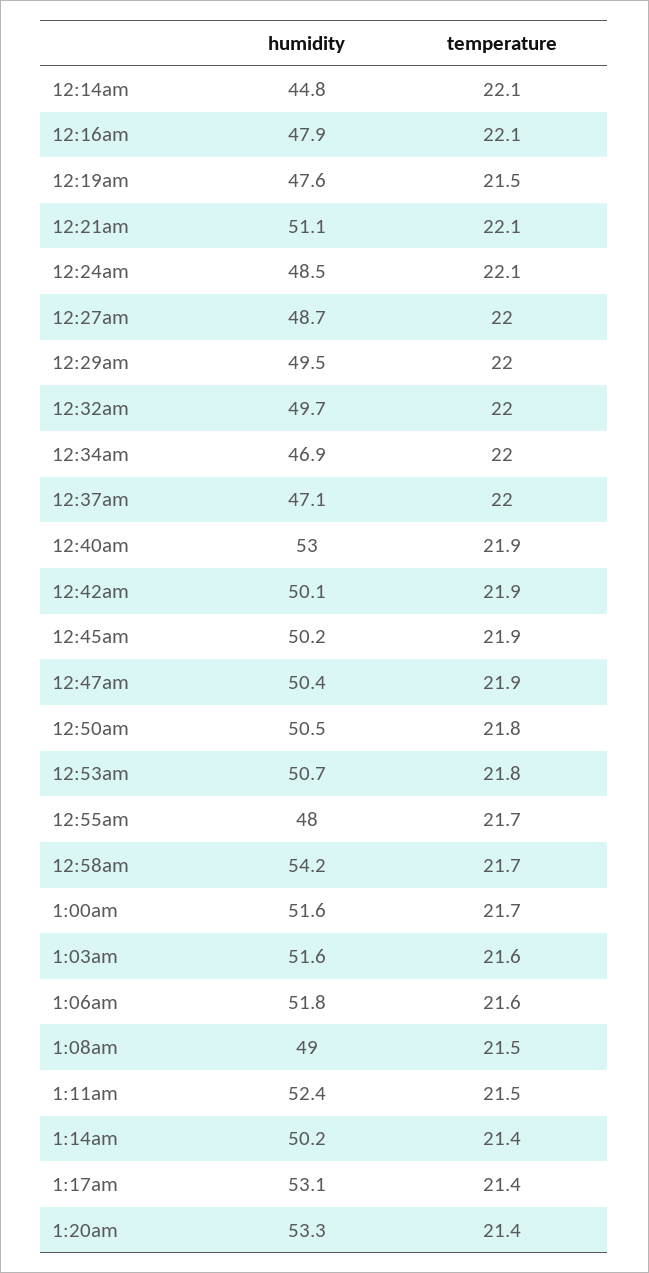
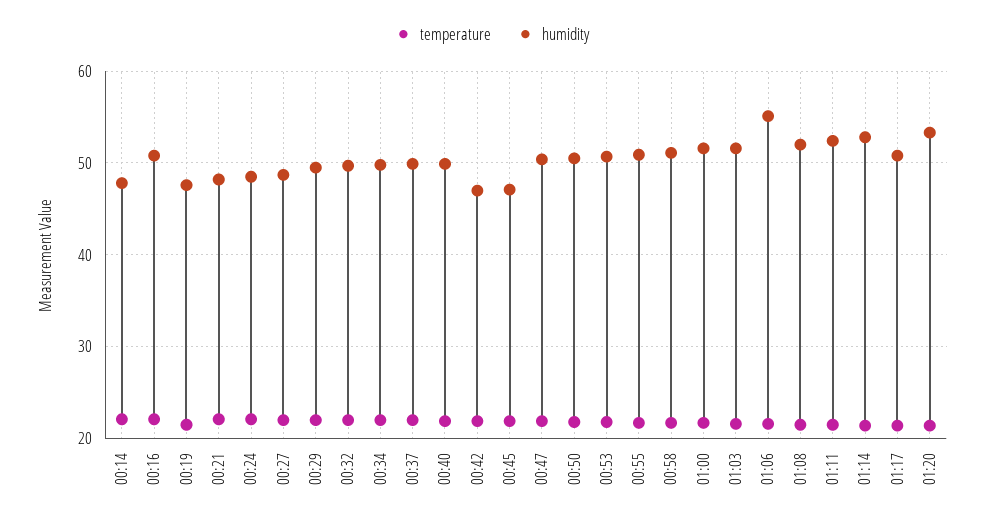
humidity, 12:14am: 44.8 -> 48
humidity, 12:16am: 47.9 -> 51
humidity, 12:21am: 51.1 -> 48
humidity, 12:34am: 46.9 -> 50
humidity, 12:37am: 47.1 -> 50
humidity, 12:40am: 53 -> 50
humidity, 12:42am: 50.1 -> 47
humidity, 12:45am: 50.2 -> 47
humidity, 12:55am: 48 -> 51
humidity, 12:58am: 54.2 -> 51
humidity, 1:06am: 51.8 -> 55
humidity, 1:08am: 49 -> 52
humidity, 1:14am: 50.2 -> 53
humidity, 1:17am: 53.1 -> 51

